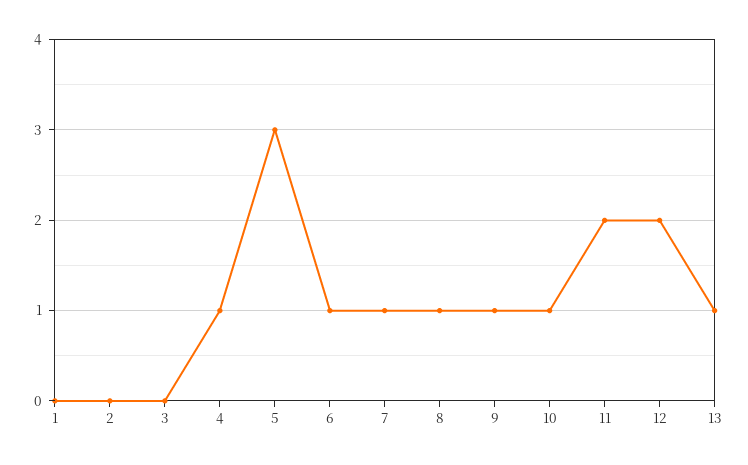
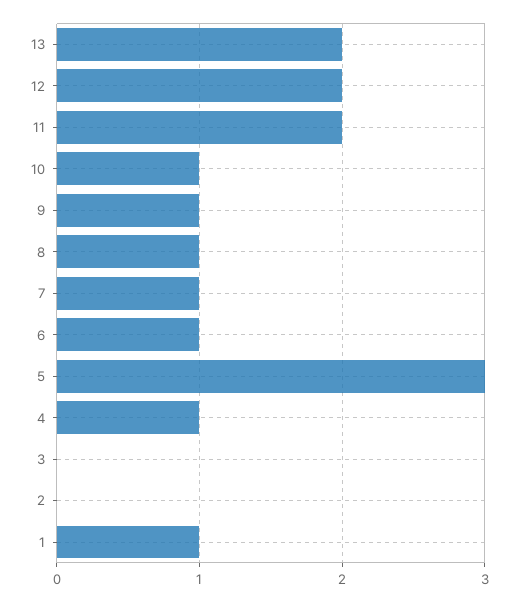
1: 0 -> 1
13: 1 -> 2

